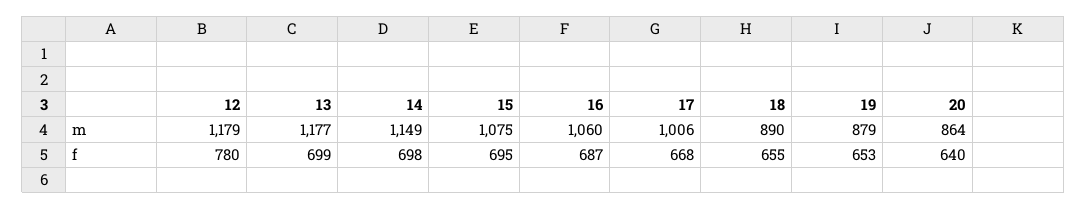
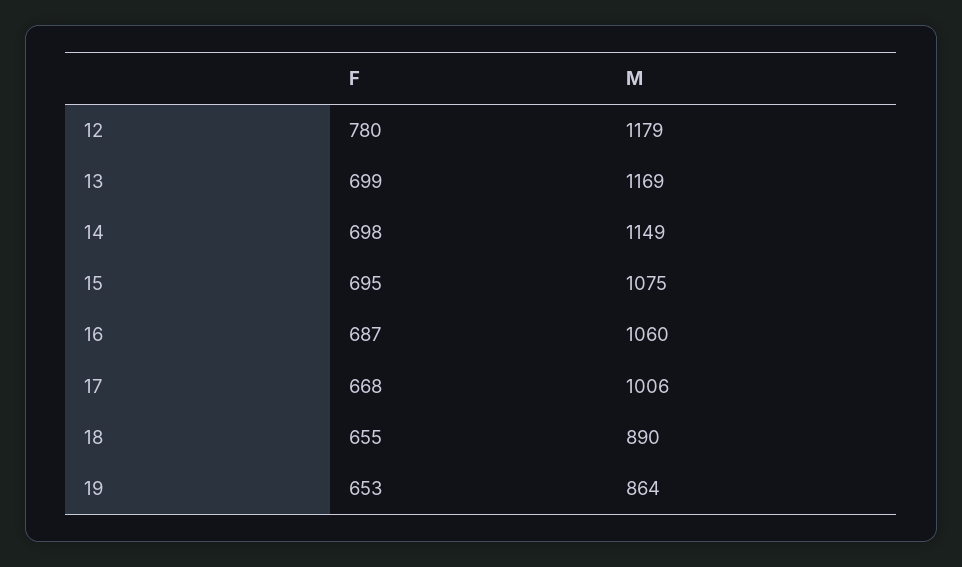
13, m: 1177 -> 1169
19, m: 879 -> 864
20, m: 864 -> none
20, f: 640 -> none

